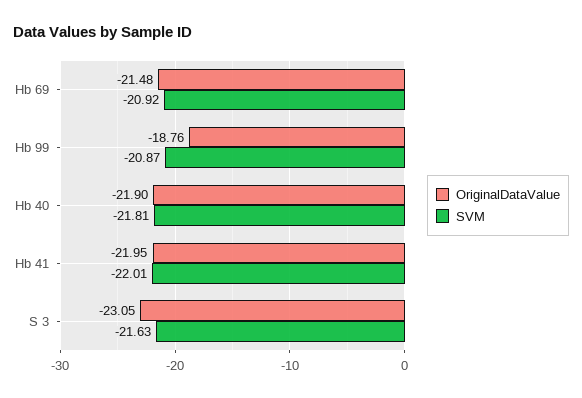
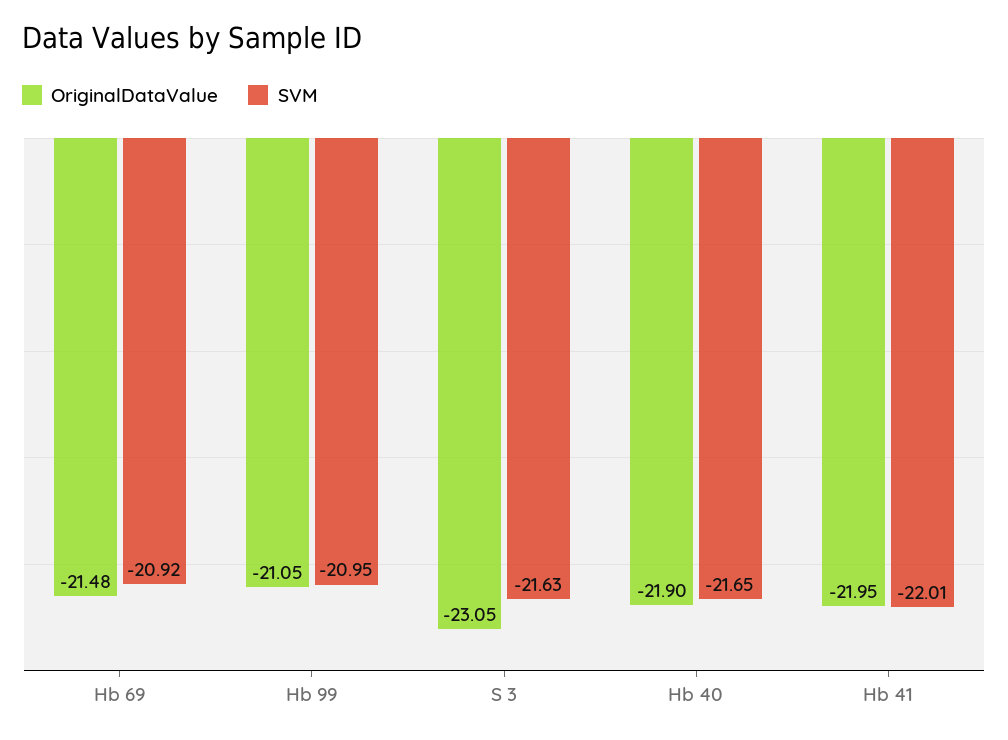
OriginalDataValue, Hb 99: -18.76 -> -21.05
SVM, Hb 99: -20.87 -> -20.95
SVM, Hb 40: -21.81 -> -21.65

